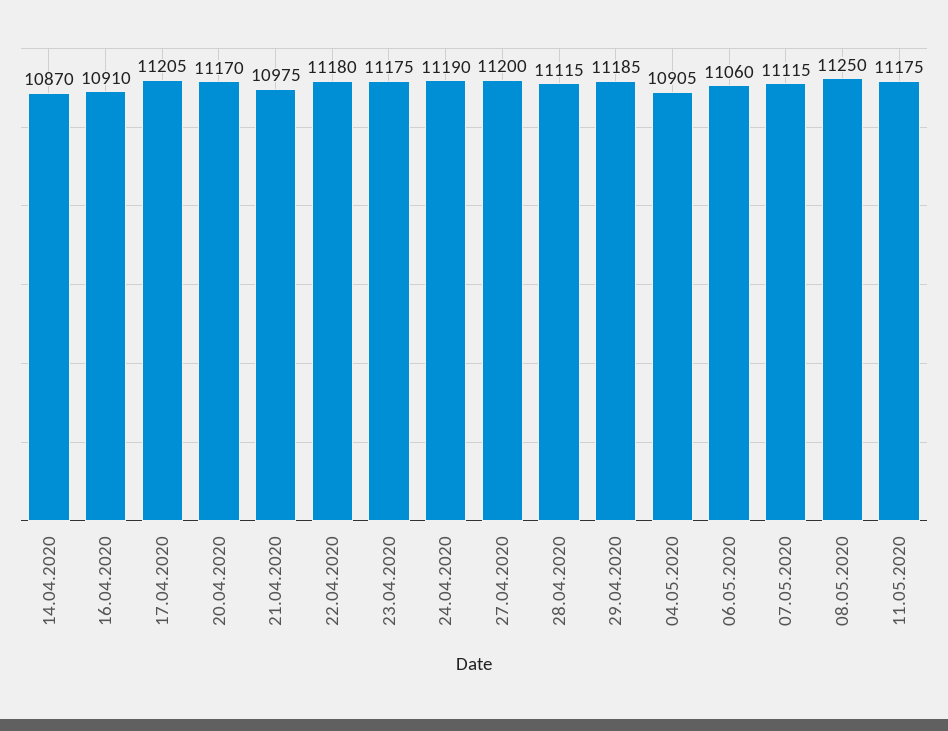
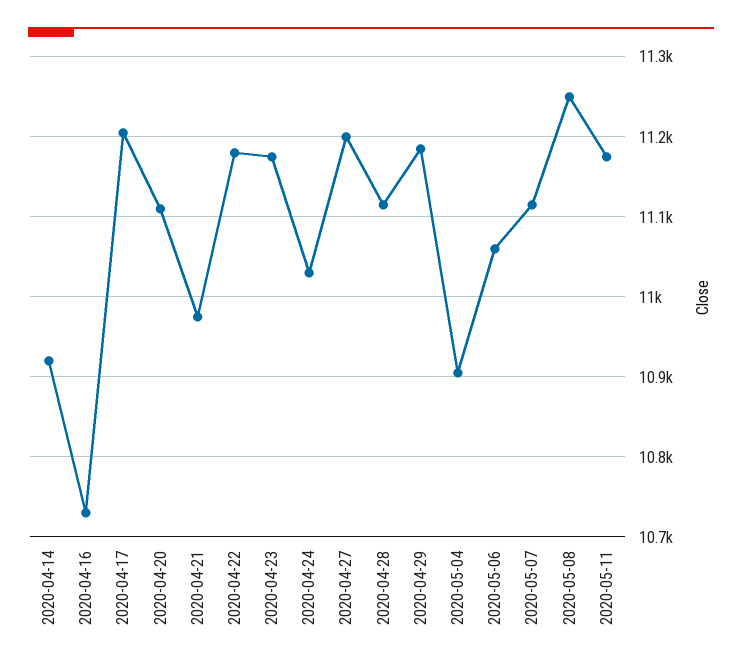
14.04.2020: 10870 -> 10920
16.04.2020: 10910 -> 10730
20.04.2020: 11170 -> 11110
24.04.2020: 11190 -> 11030

